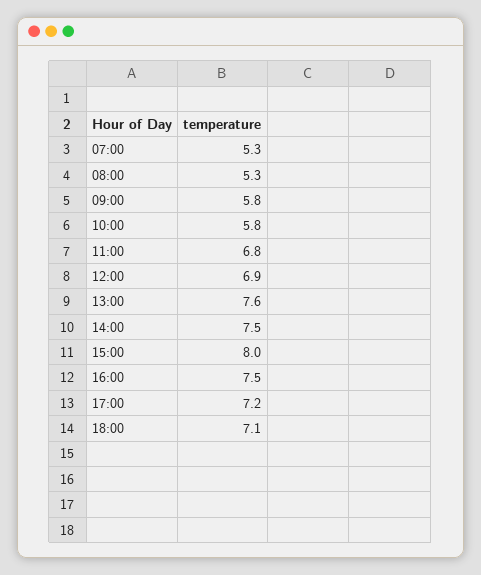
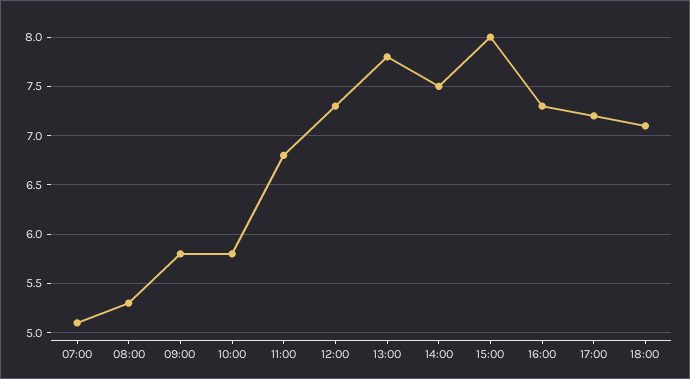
07:00: 5.3 -> 5.1
12:00: 6.9 -> 7.3
13:00: 7.6 -> 7.8
16:00: 7.5 -> 7.3

